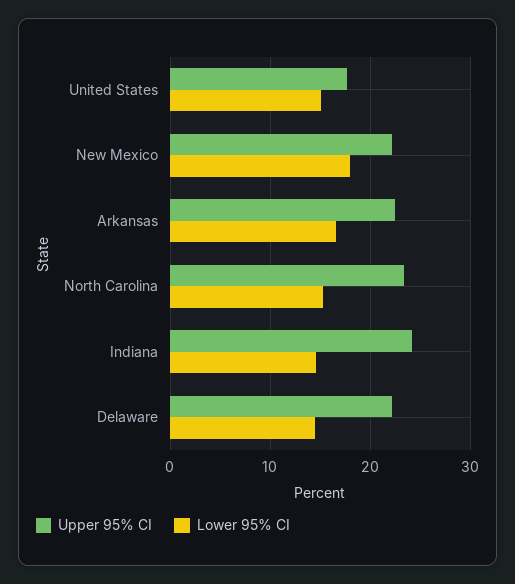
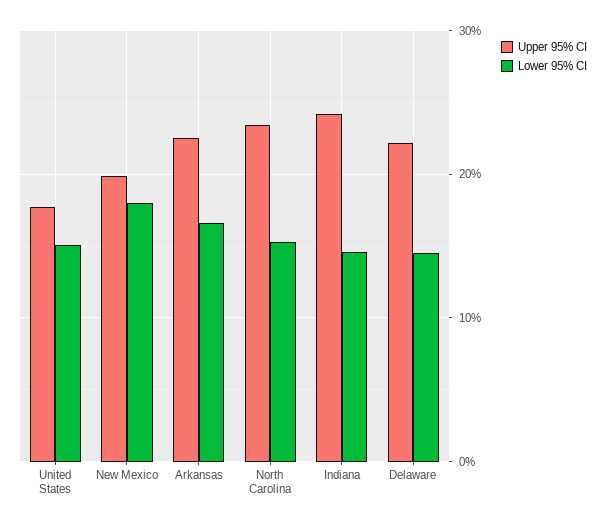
Upper 95% CI, New Mexico: 22 -> 20

